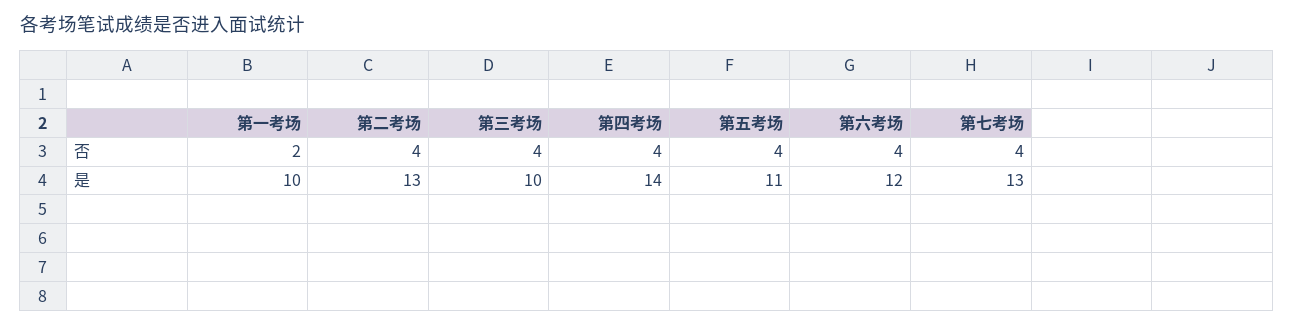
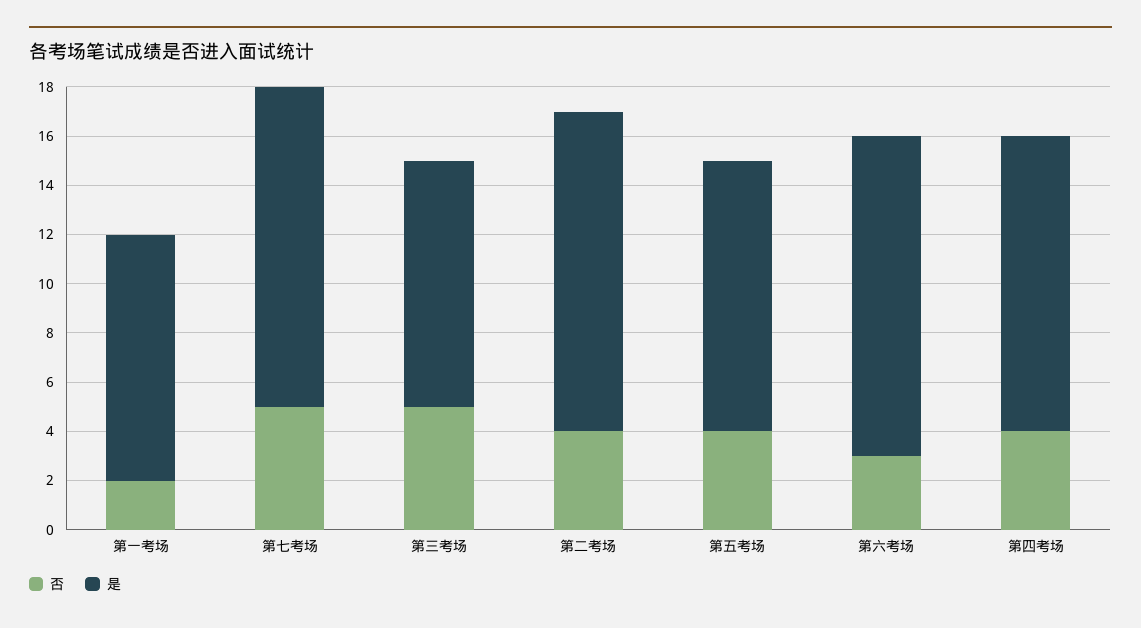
否, 第三考场: 4 -> 5
否, 第六考场: 4 -> 3
否, 第七考场: 4 -> 5
是, 第四考场: 14 -> 12
是, 第六考场: 12 -> 13

